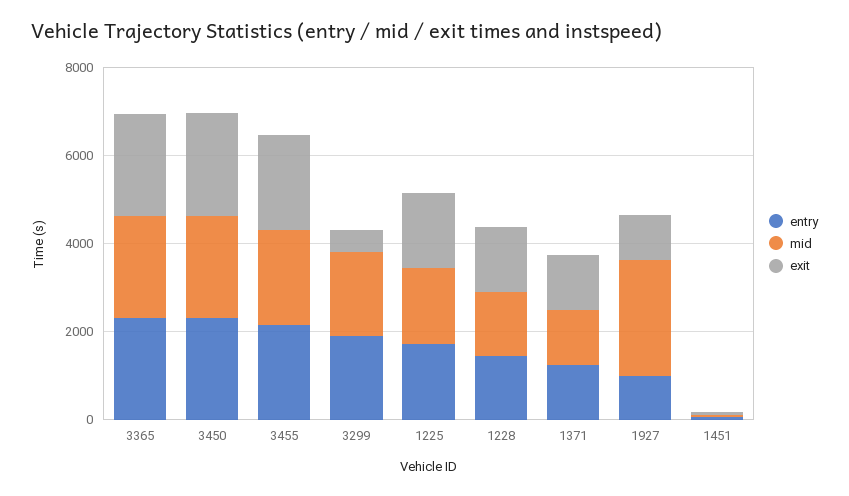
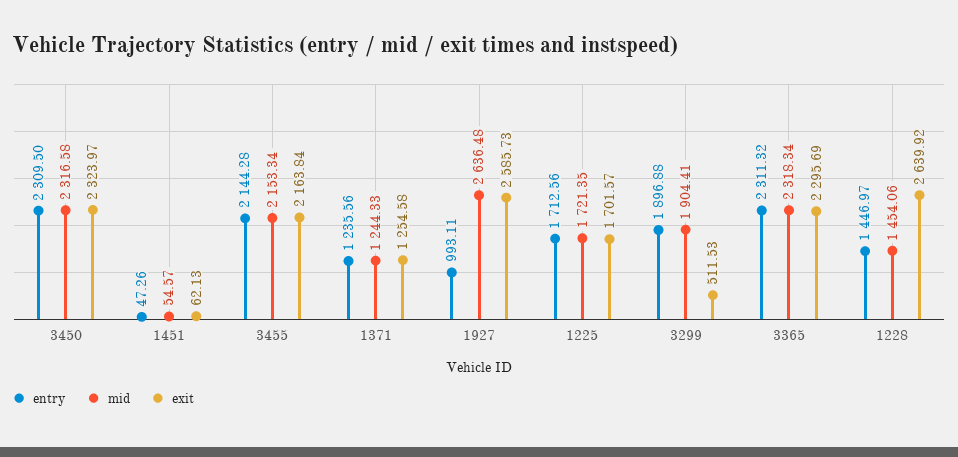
exit, 1228: 1500 -> 2639.92
exit, 1927: 1000 -> 2585.73

